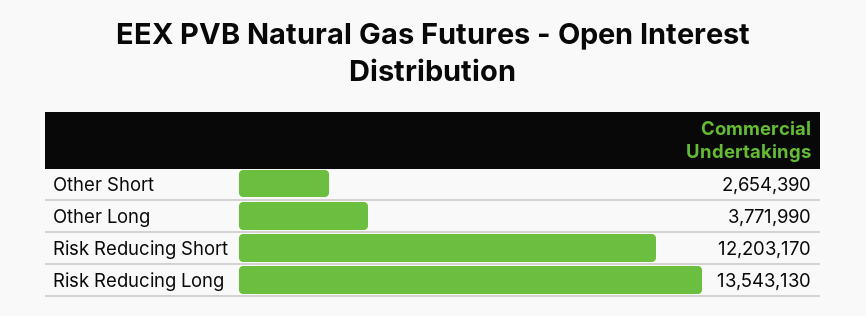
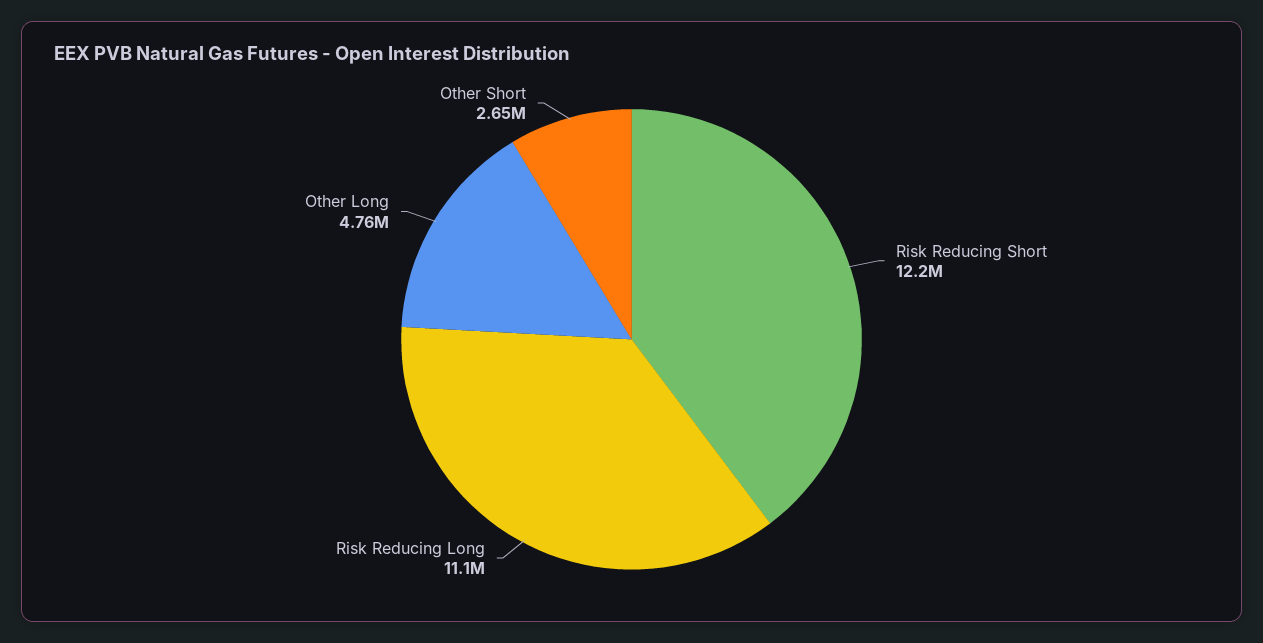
Other Long: 3771990 -> 4760000
Risk Reducing Long: 13543130 -> 11100000

